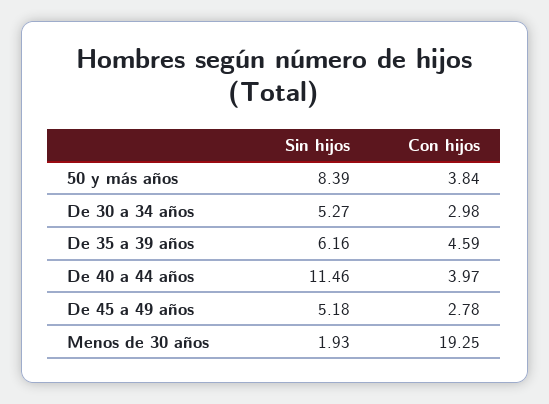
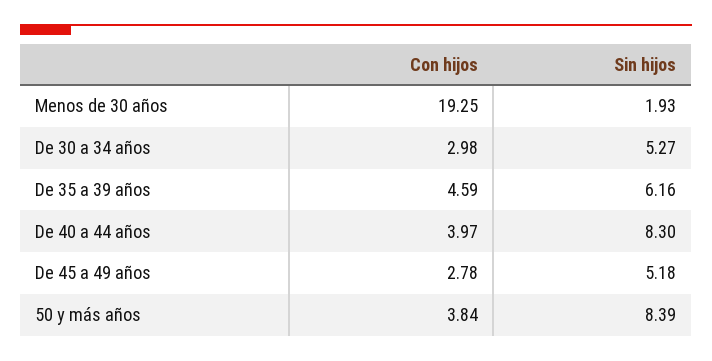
Sin hijos, De 40 a 44 años: 11.46 -> 8.3

